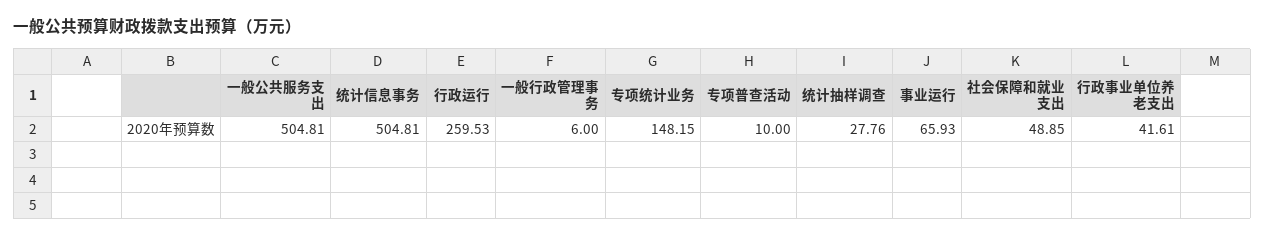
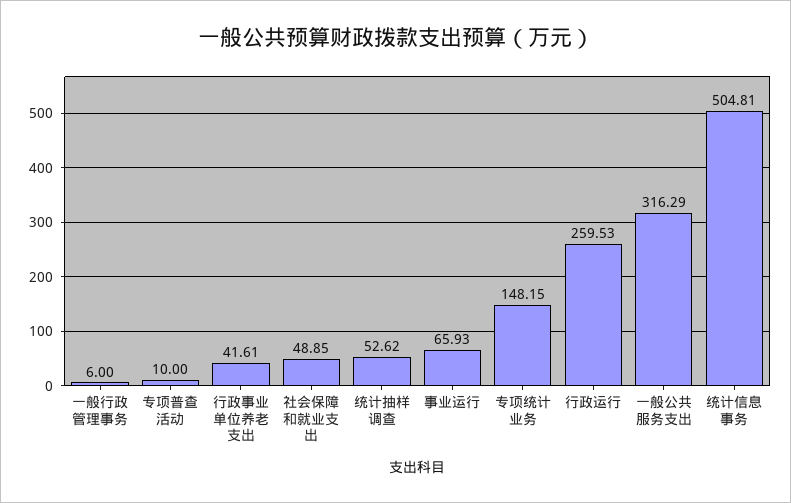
一般公共服务支出: 504.81 -> 316.29
统计抽样调查: 27.76 -> 52.62

